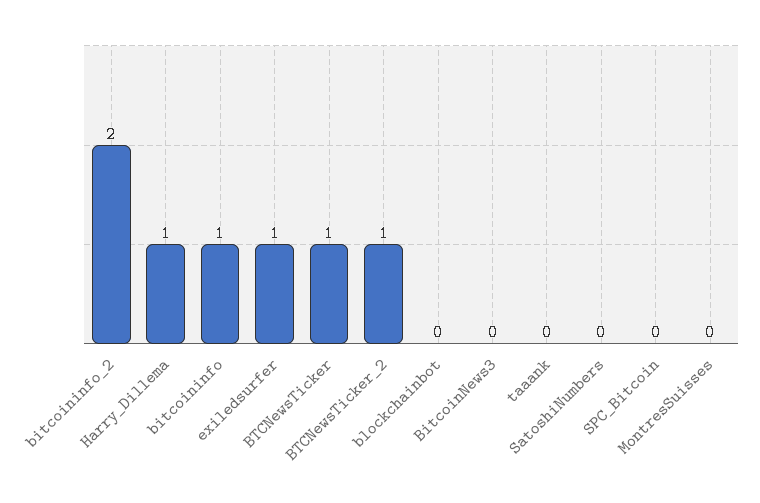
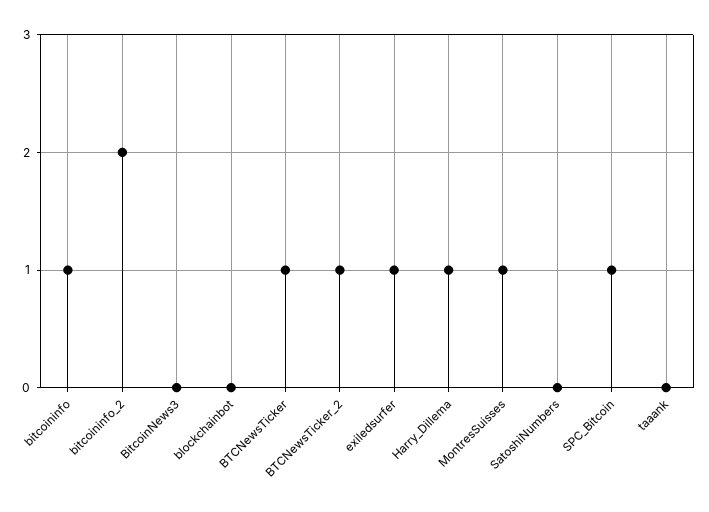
SPC_Bitcoin: 0 -> 1
MontresSuisses: 0 -> 1

